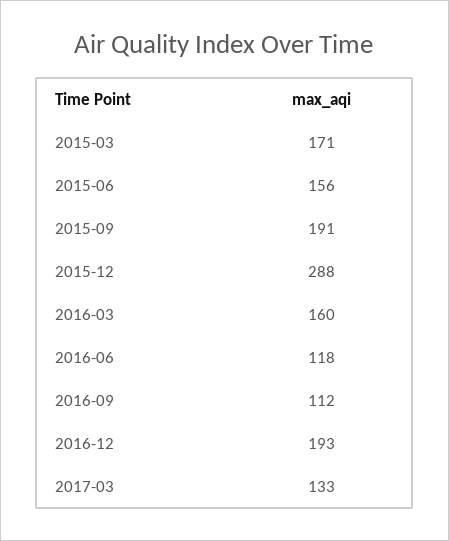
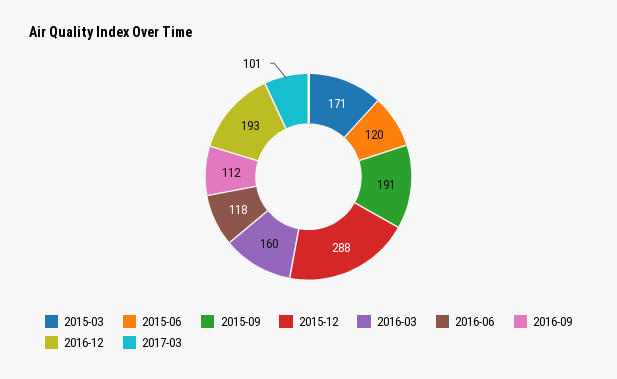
2015-06: 156 -> 120
2017-03: 133 -> 101

